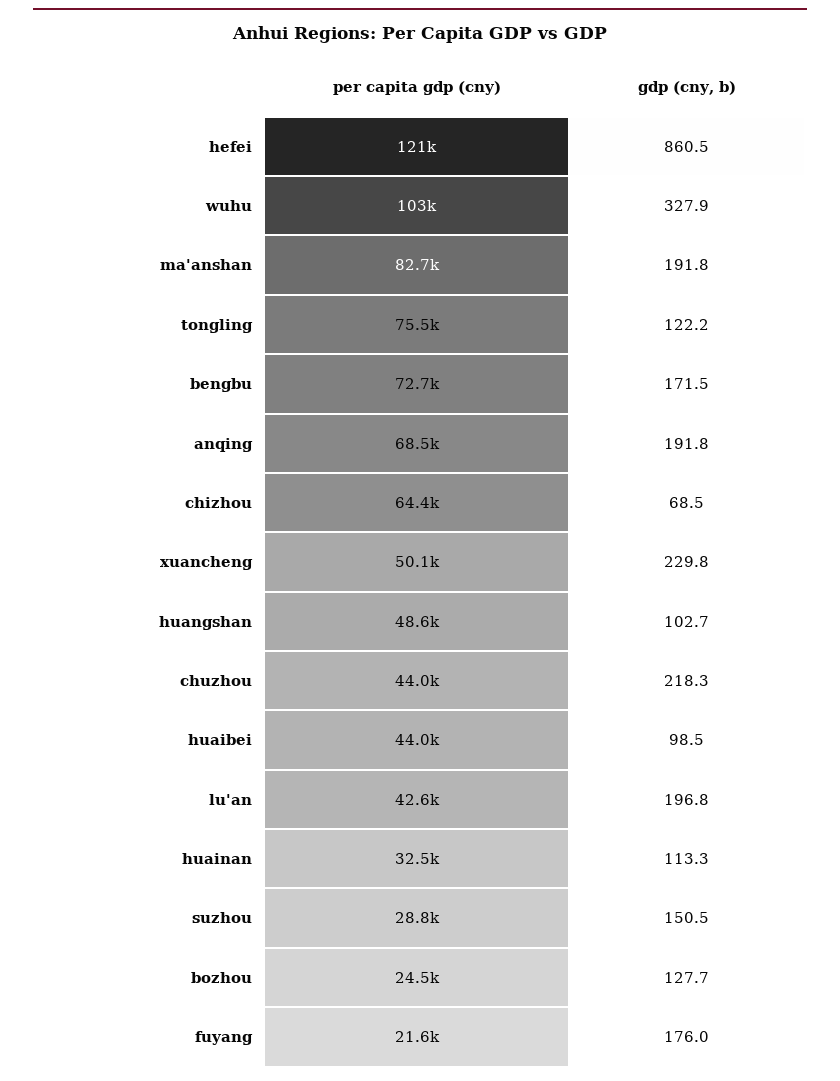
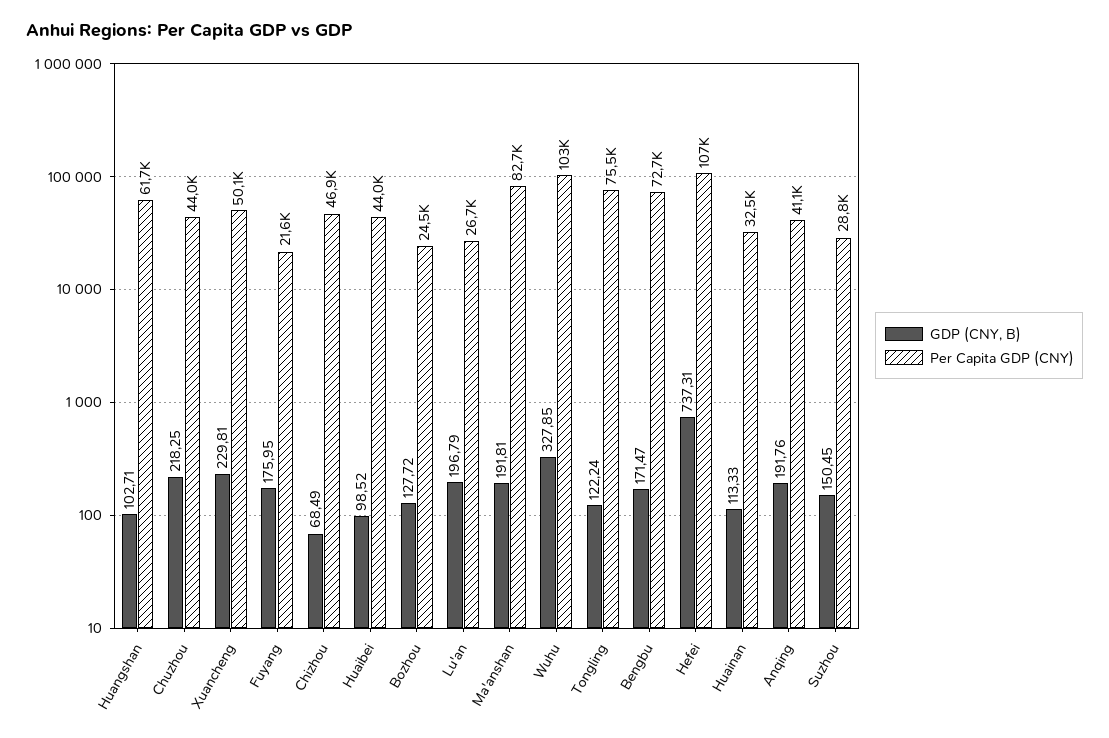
per capita gdp (cny), hefei: 121000 -> 107000
gdp (cny, b), hefei: 860.5 -> 737.31
per capita gdp (cny), anqing: 68500 -> 41100
per capita gdp (cny), chizhou: 64400 -> 46900
per capita gdp (cny), huangshan: 48600 -> 61700
per capita gdp (cny), lu'an: 42600 -> 26700

